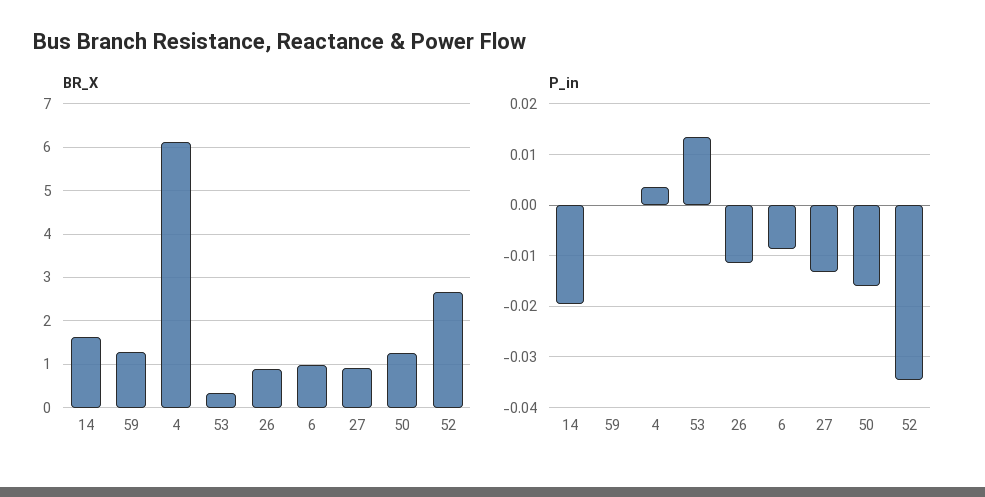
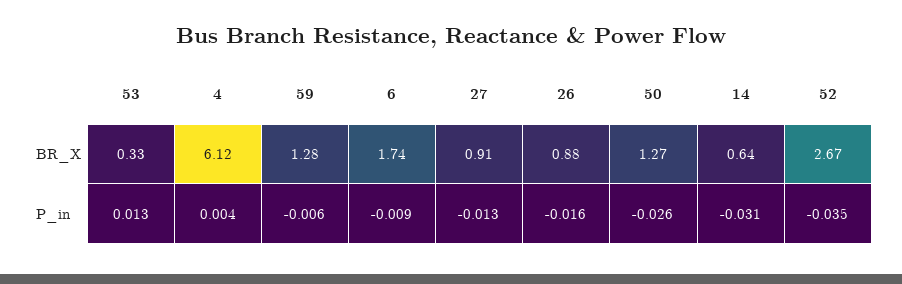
BR_X, 14: 1.6 -> 0.64
BR_X, 6: 1 -> 1.74
P_in, 14: -0.02 -> -0.031
P_in, 59: 0 -> -0.006
P_in, 26: -0.012 -> -0.016
P_in, 50: -0.016 -> -0.026

